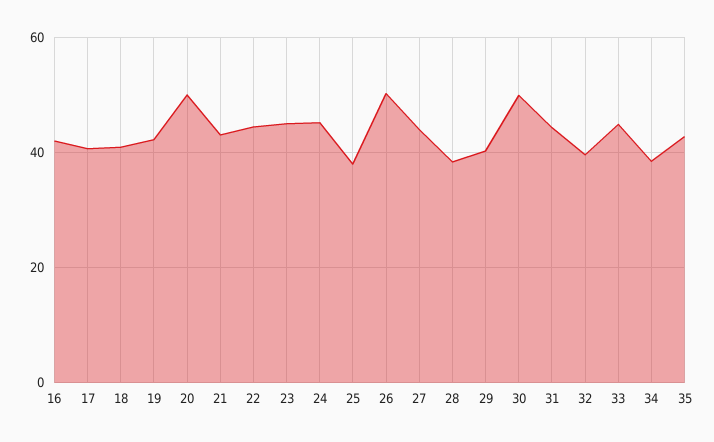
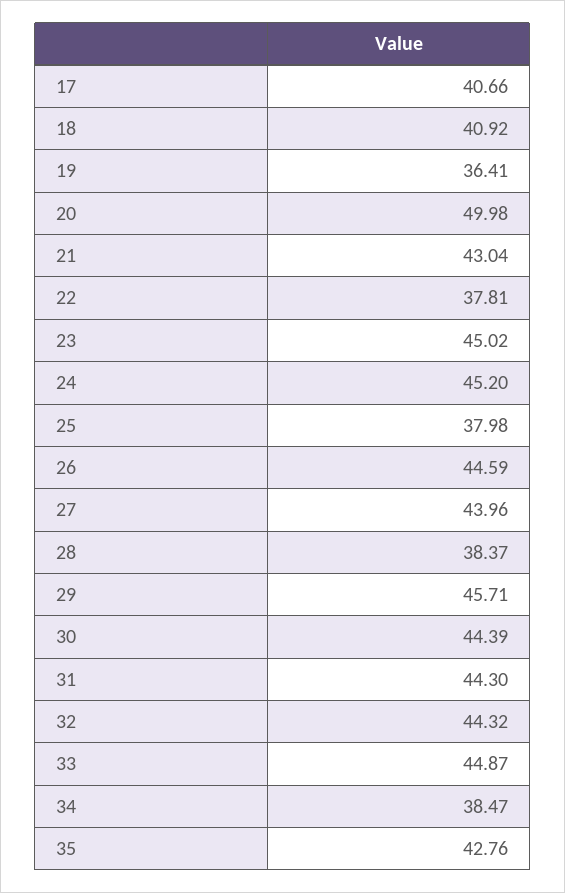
16: 42 -> none
19: 42 -> 36.41
22: 44 -> 37.81
26: 50 -> 44.59
29: 40 -> 45.71
30: 50 -> 44.39
32: 40 -> 44.32

